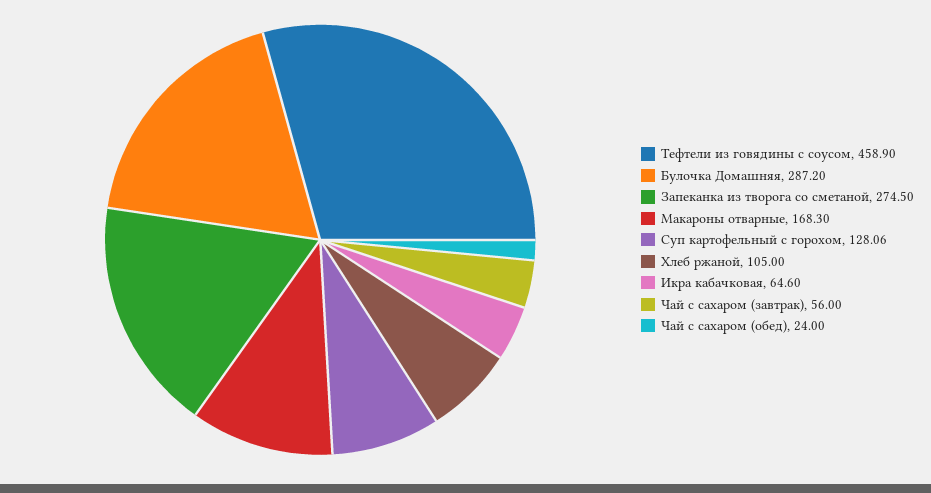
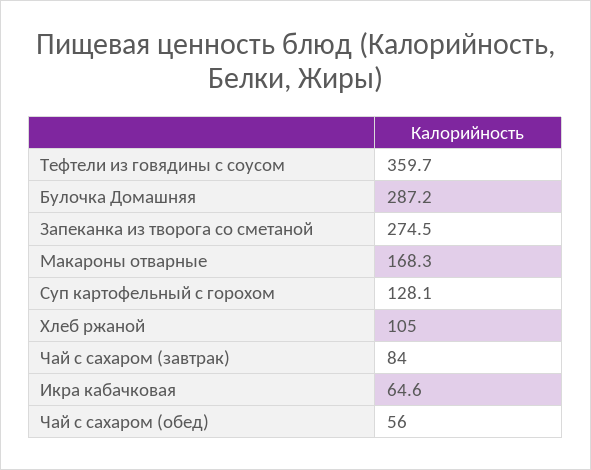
Тефтели из говядины с соусом: 458.9 -> 359.7
Чай с сахаром (завтрак): 56 -> 84
Чай с сахаром (обед): 24 -> 56

